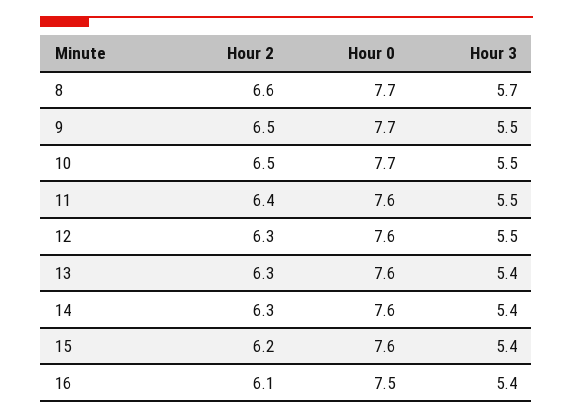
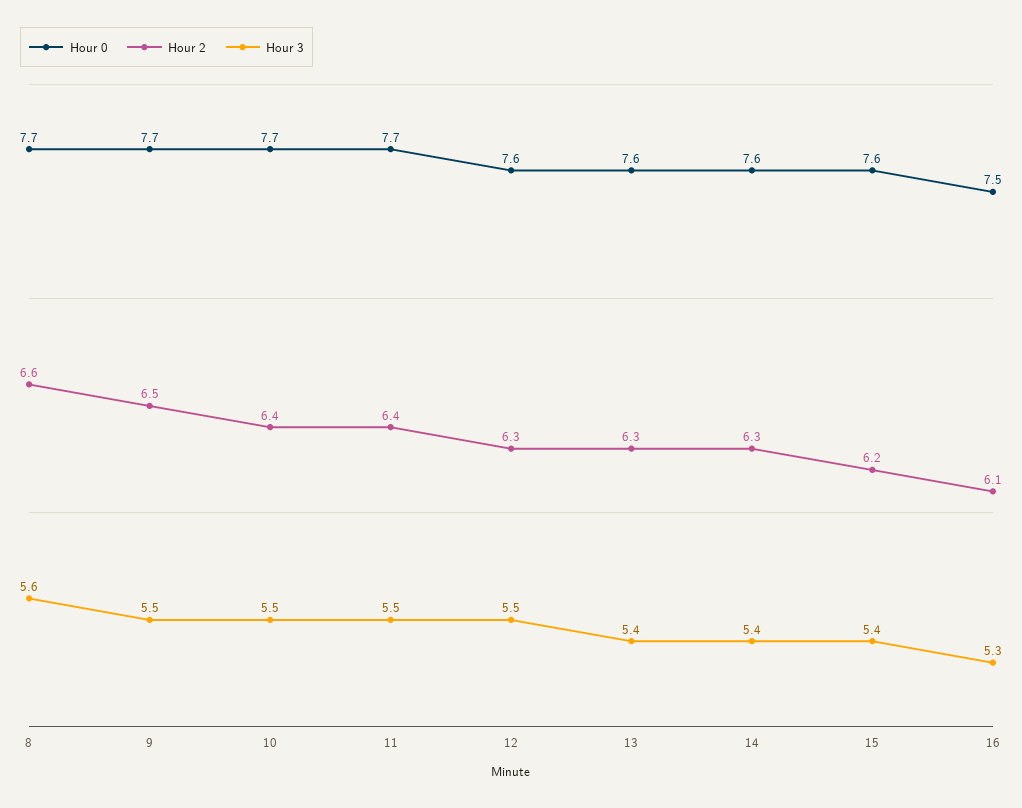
Hour 3, 8: 5.7 -> 5.6
Hour 2, 10: 6.5 -> 6.4
Hour 0, 11: 7.6 -> 7.7
Hour 3, 16: 5.4 -> 5.3

